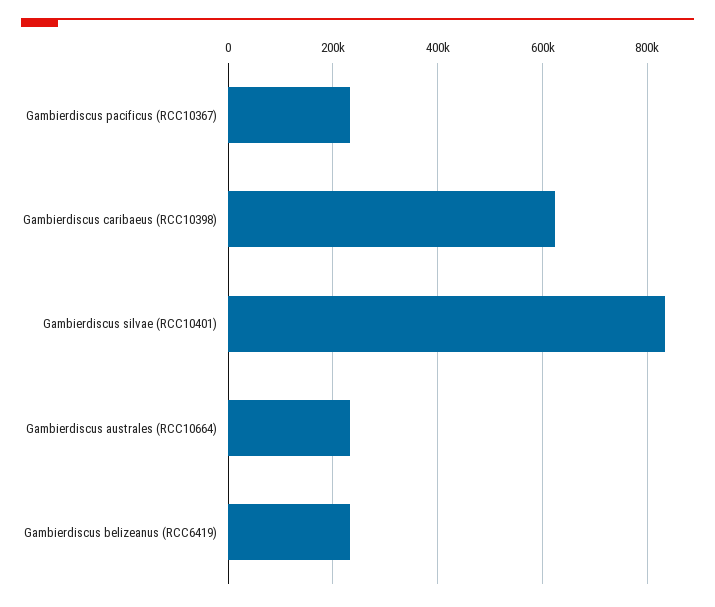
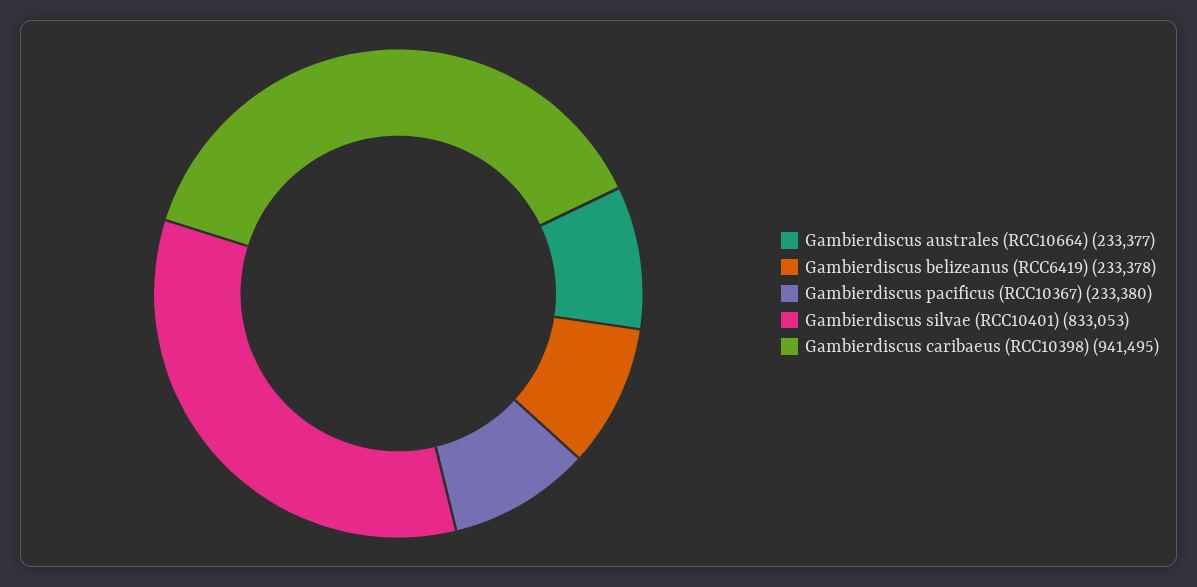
Gambierdiscus caribaeus (RCC10398): 620000 -> 941495

